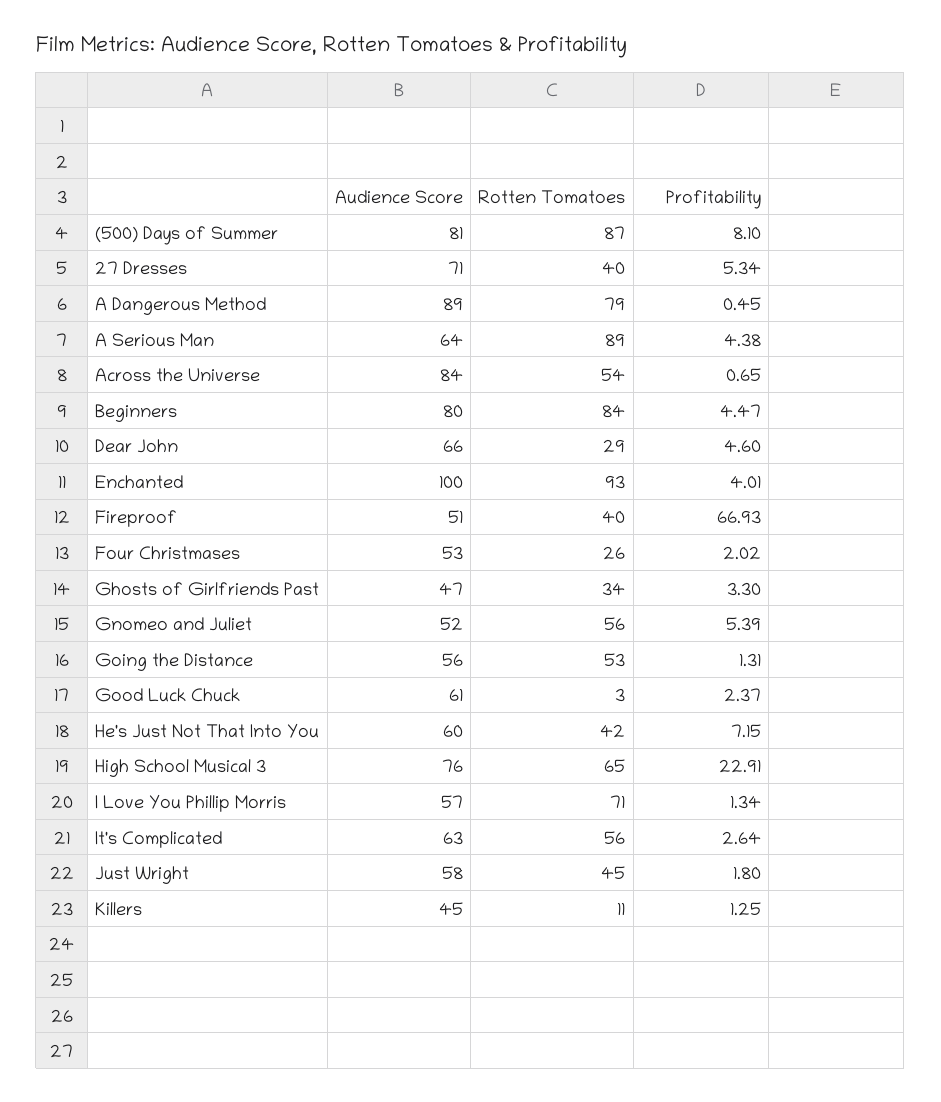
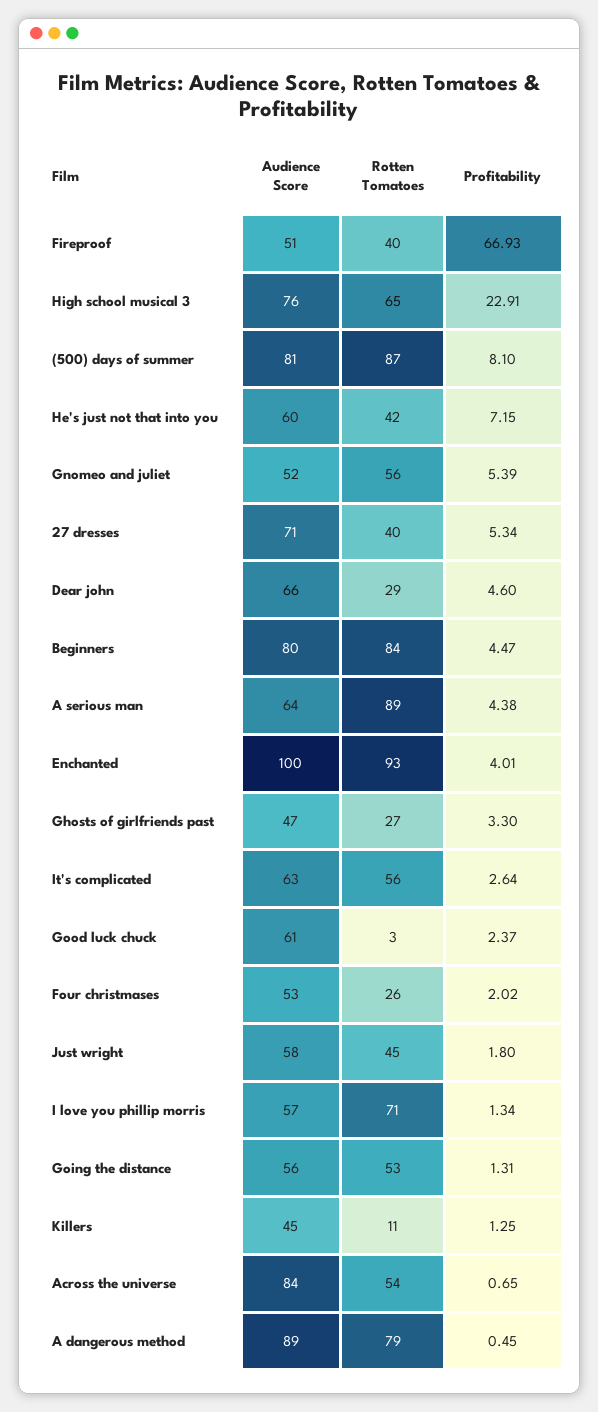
Rotten Tomatoes, Ghosts of Girlfriends Past: 34 -> 27

